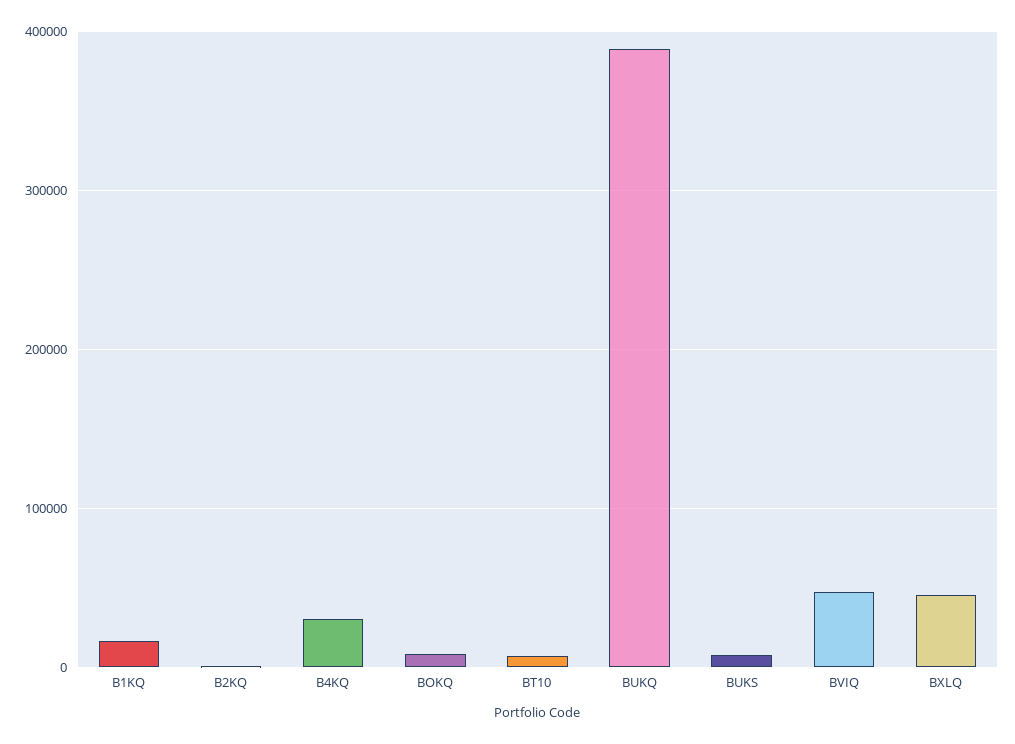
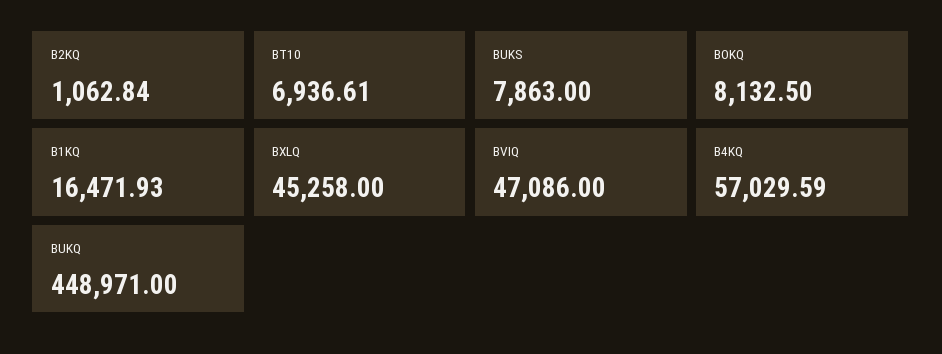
B4KQ: 30000 -> 57029.59
BUKQ: 390000 -> 448971

